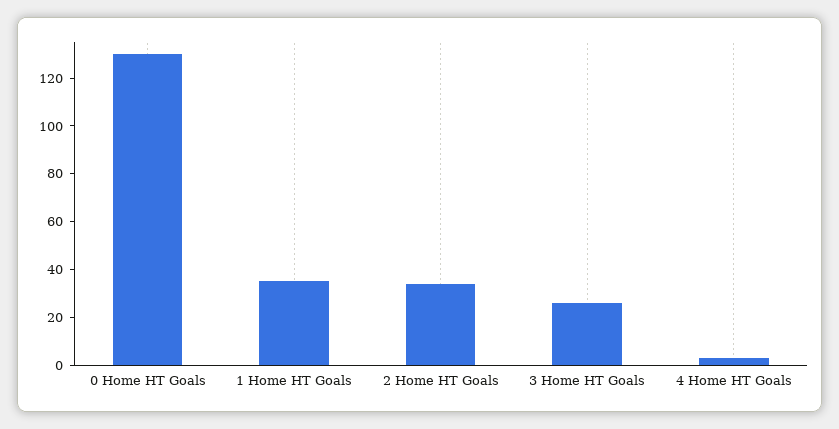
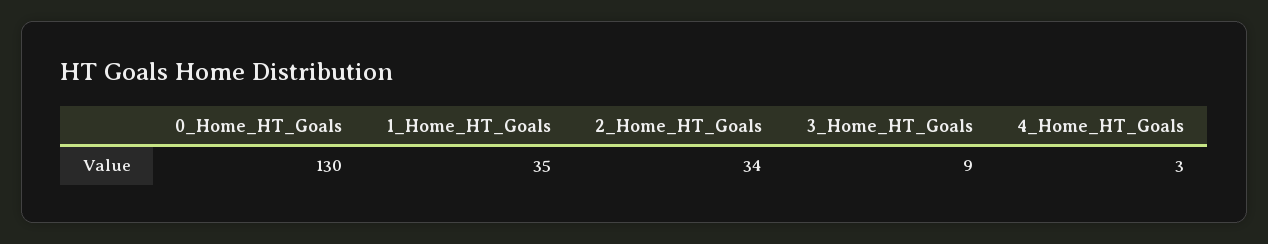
3 Home HT Goals: 25 -> 9

